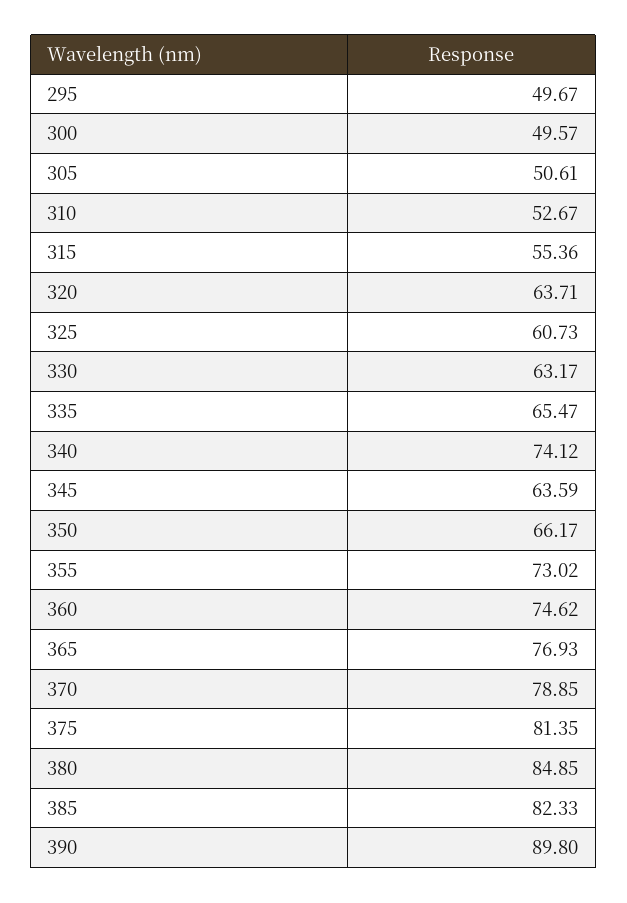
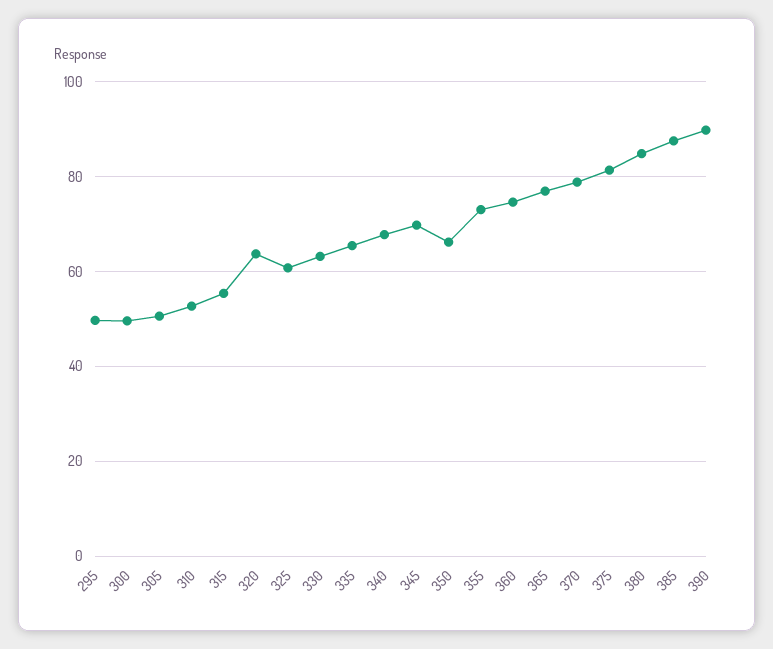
340: 74.12 -> 68
345: 63.59 -> 70
385: 82.33 -> 88

